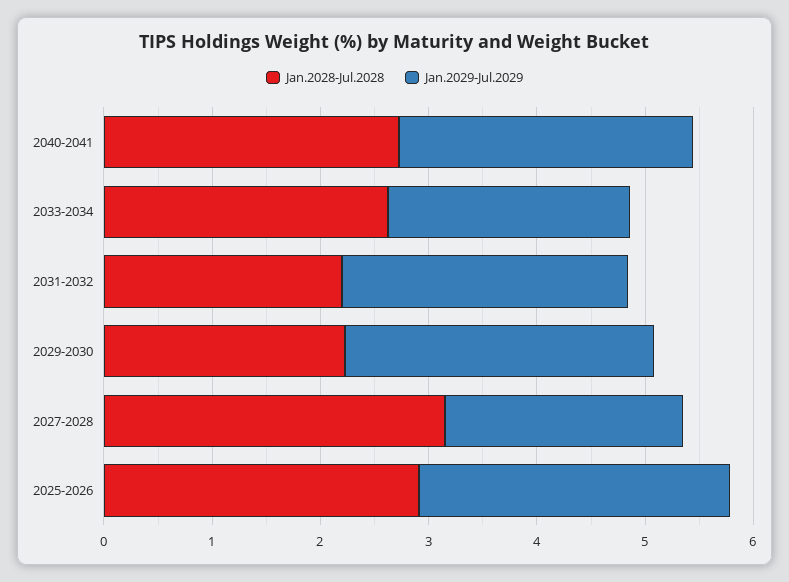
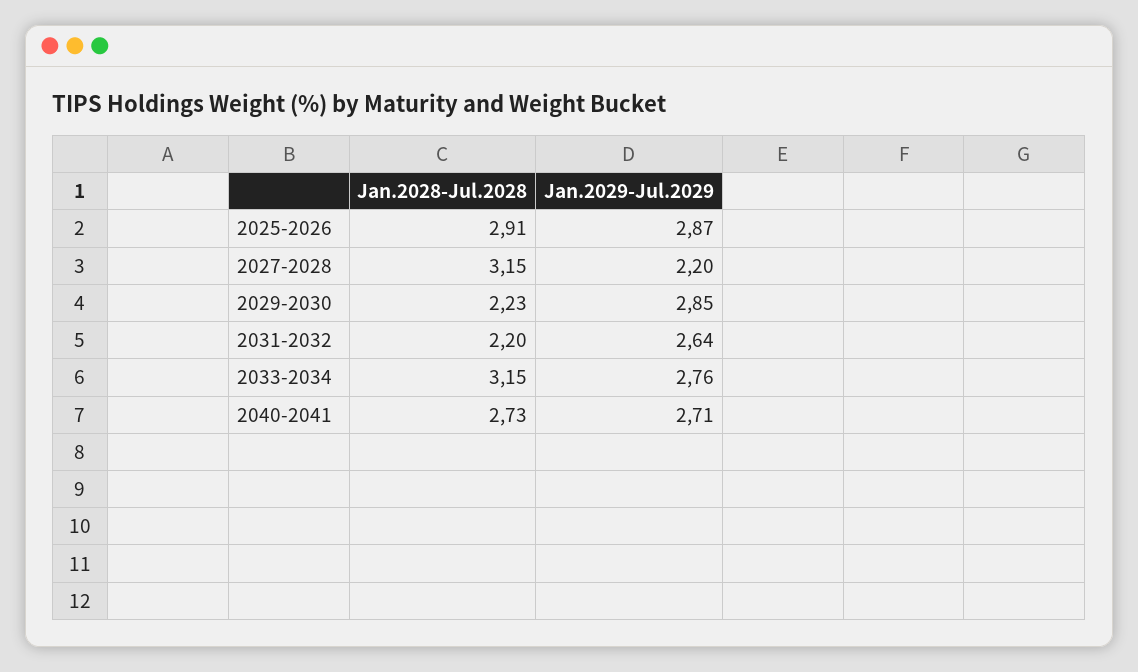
Jan.2028-Jul.2028, 2033-2034: 2.6 -> 3.15
Jan.2029-Jul.2029, 2033-2034: 2.2 -> 2.76

